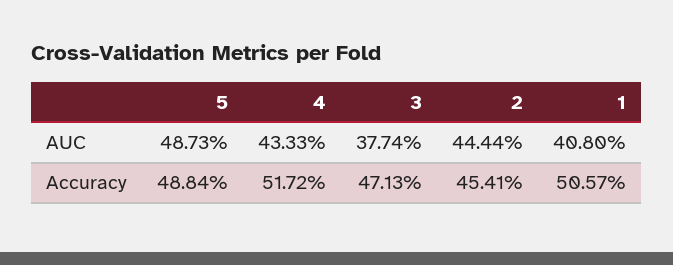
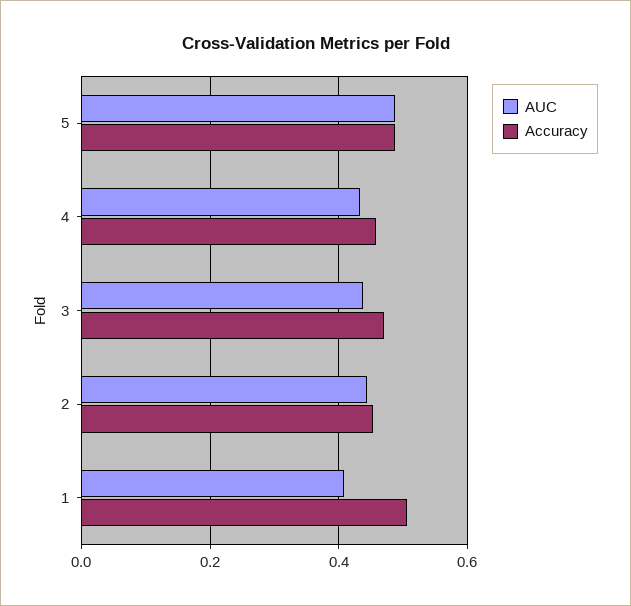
AUC, 3: 0.3774 -> 0.44
Accuracy, 4: 0.5172 -> 0.46

